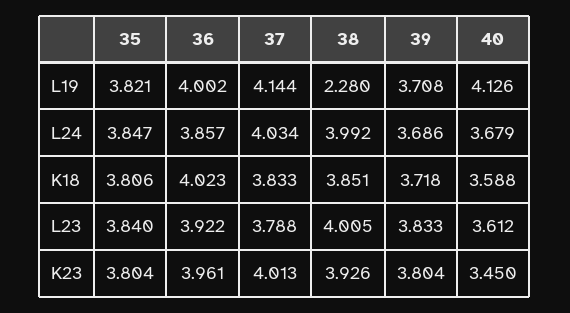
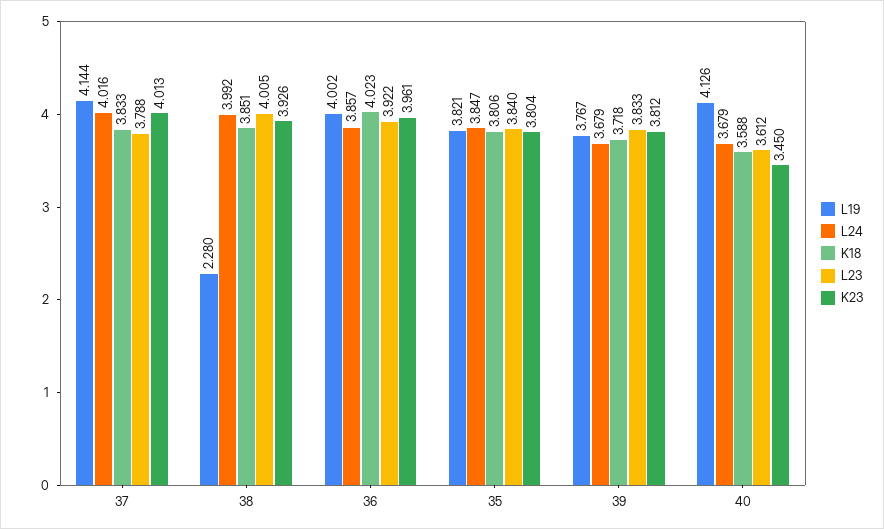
L19, 39: 3.708 -> 3.767
L24, 37: 4.034 -> 4.016
L24, 39: 3.686 -> 3.679
K23, 39: 3.804 -> 3.812

